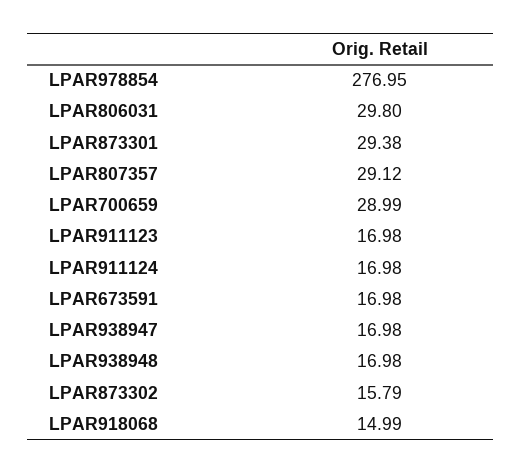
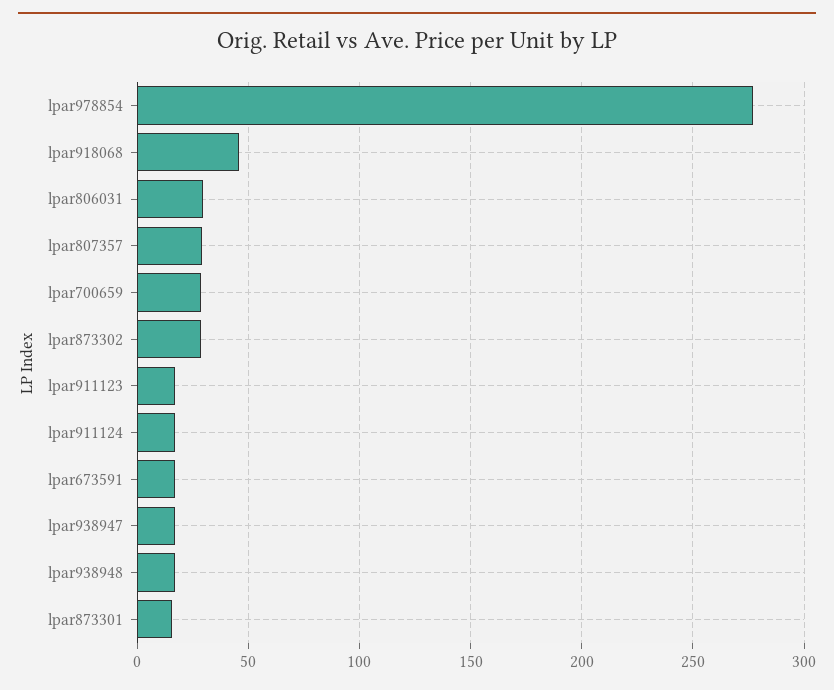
LPAR873301: 29.38 -> 15
LPAR873302: 15.79 -> 30
LPAR918068: 14.99 -> 45

